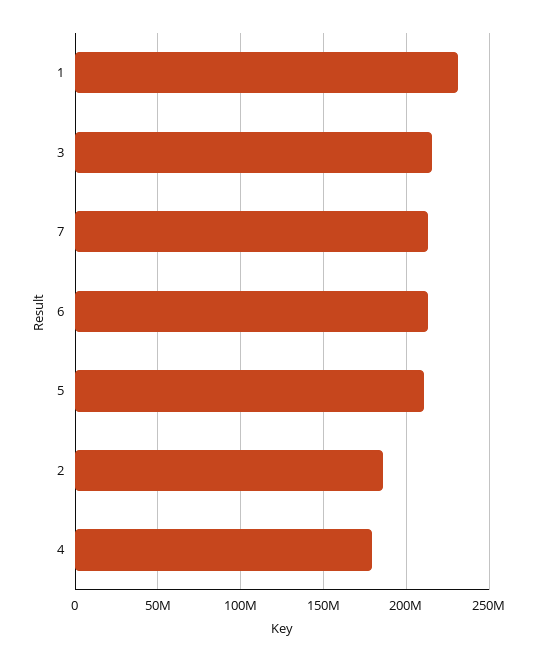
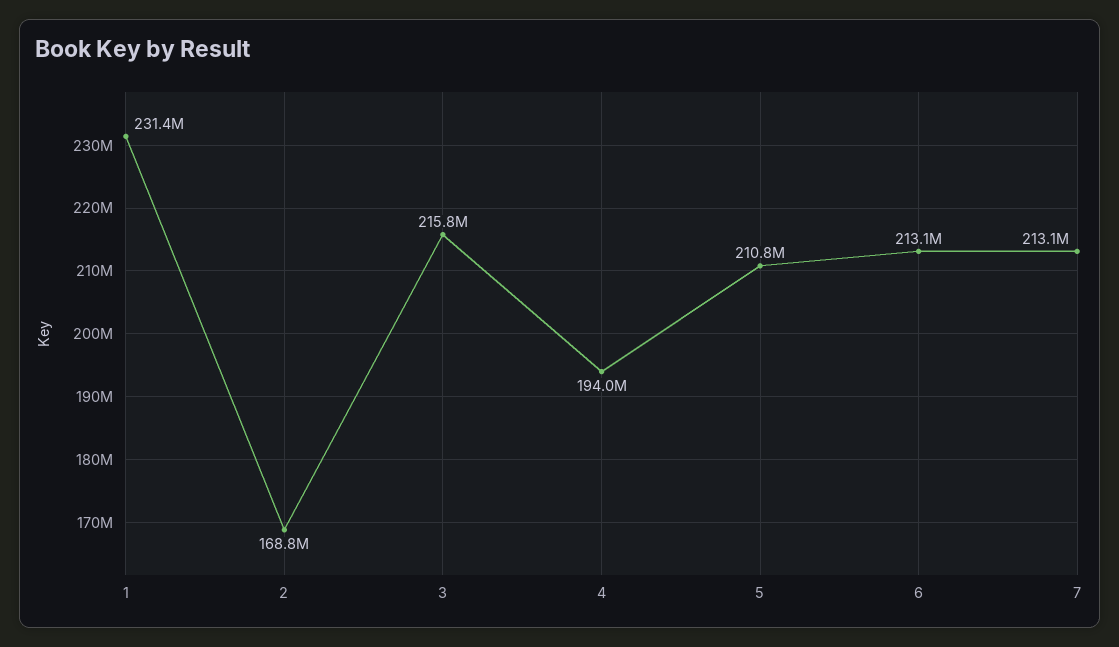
2: 185000000 -> 168800000
4: 180000000 -> 194000000

